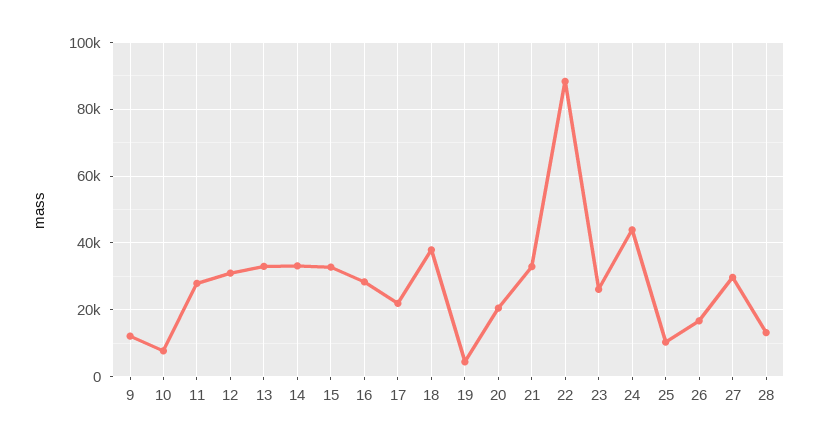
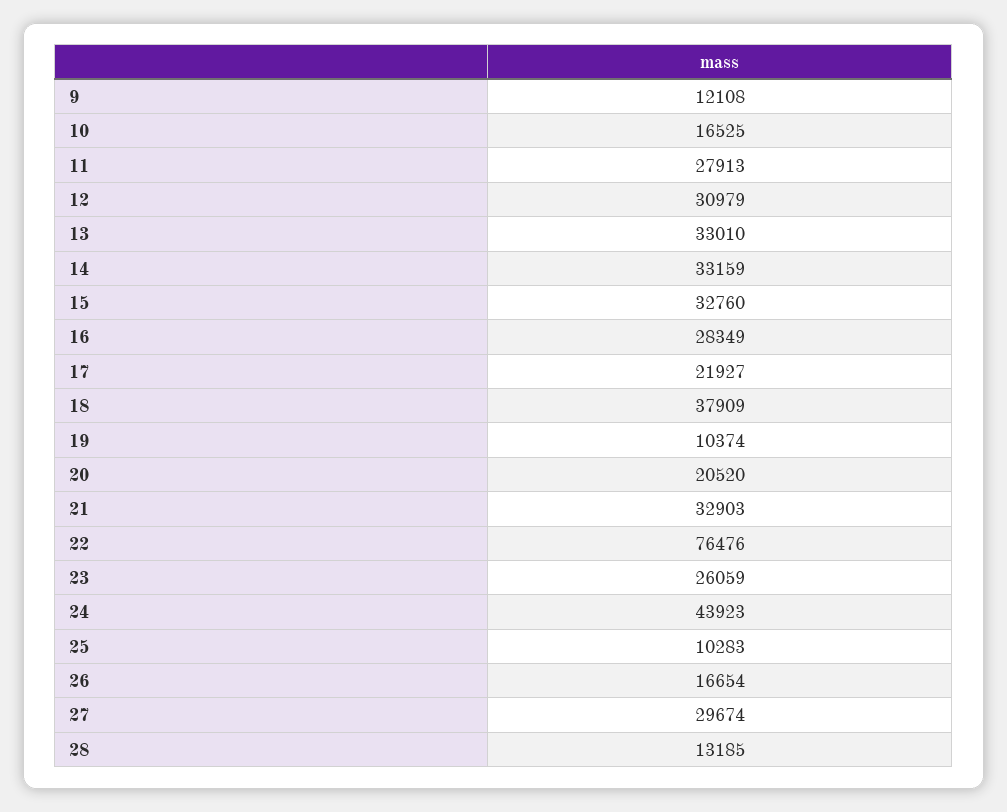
10: 8000 -> 16525
19: 4000 -> 10374
22: 88000 -> 76476

